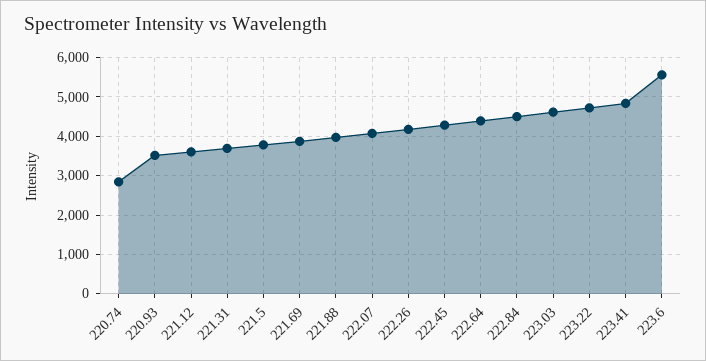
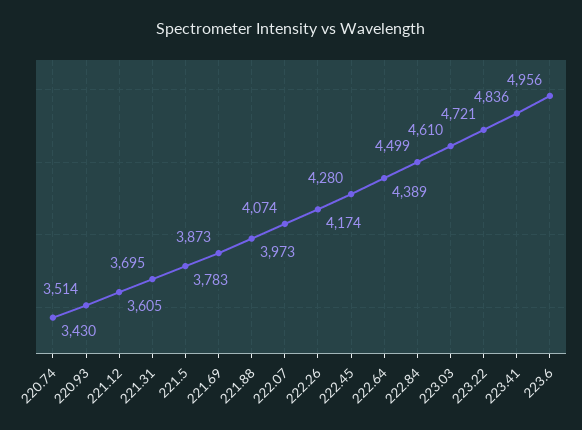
220.74: 2800 -> 3430
223.6: 5600 -> 4956

